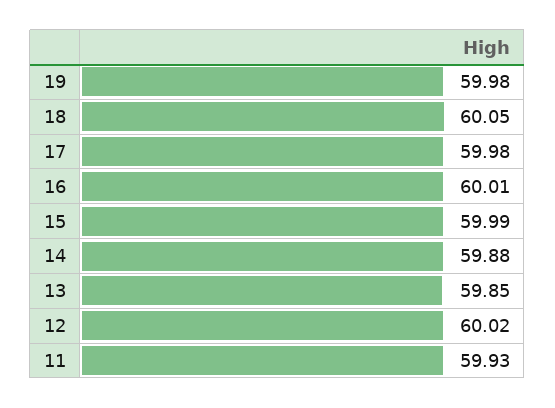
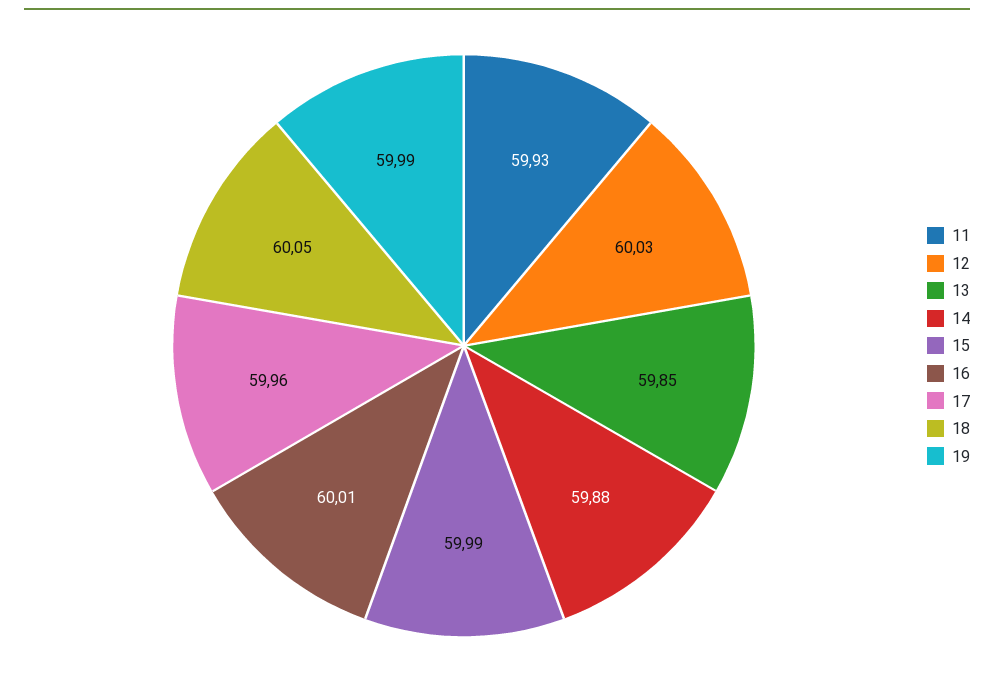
19: 59.98 -> 59.99
17: 59.98 -> 59.96
12: 60.02 -> 60.03

